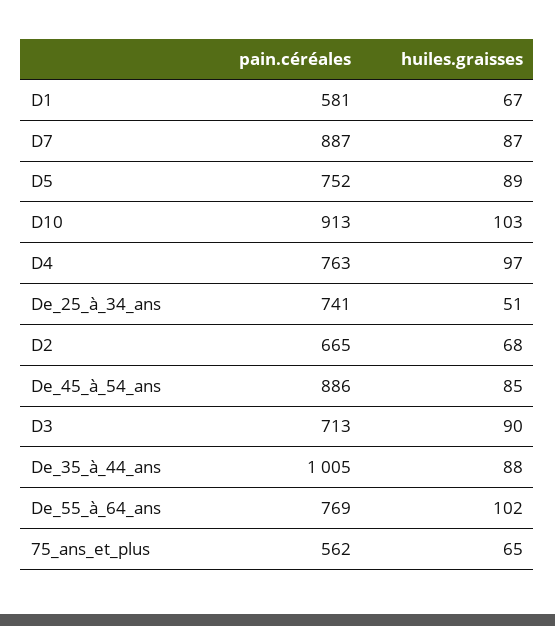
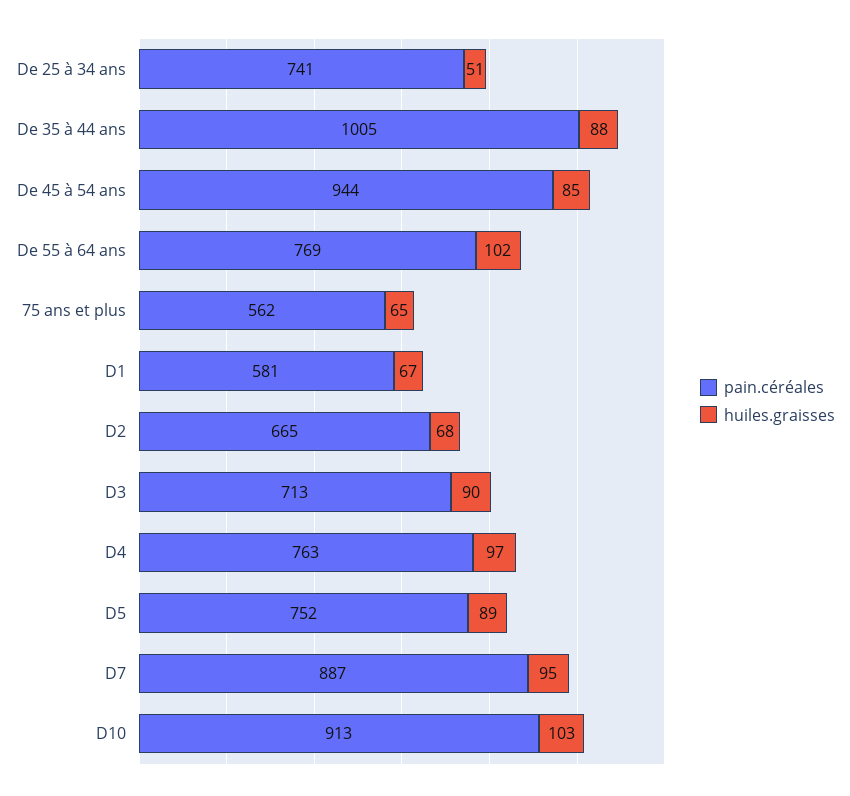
huiles.graisses, D7: 87 -> 95
pain.céréales, De_45_à_54_ans: 886 -> 944

